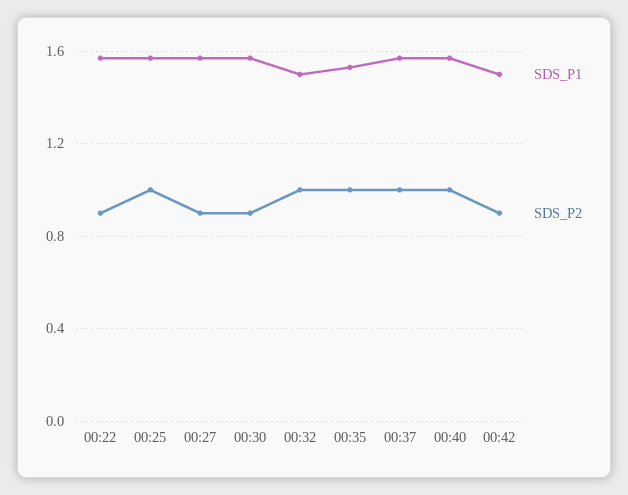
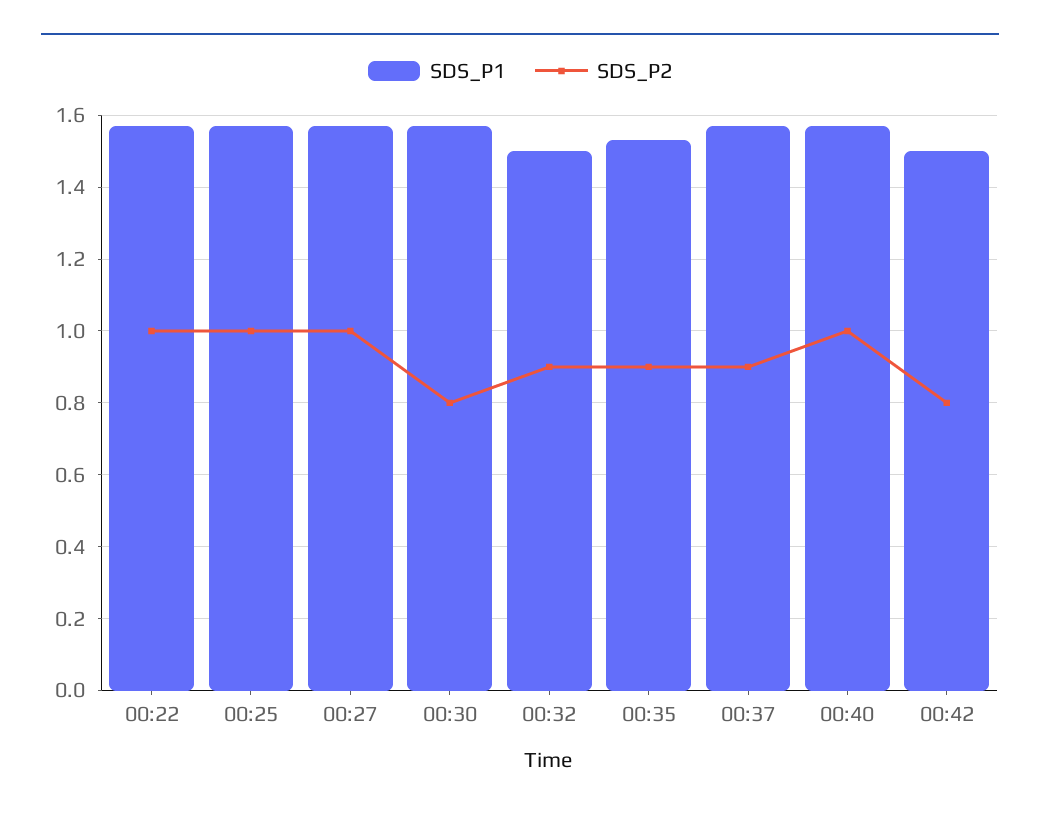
SDS_P2, 00:22: 0.9 -> 1
SDS_P2, 00:27: 0.9 -> 1
SDS_P2, 00:30: 0.9 -> 0.8
SDS_P2, 00:32: 1 -> 0.9
SDS_P2, 00:35: 1 -> 0.9
SDS_P2, 00:37: 1 -> 0.9
SDS_P2, 00:42: 0.9 -> 0.8

